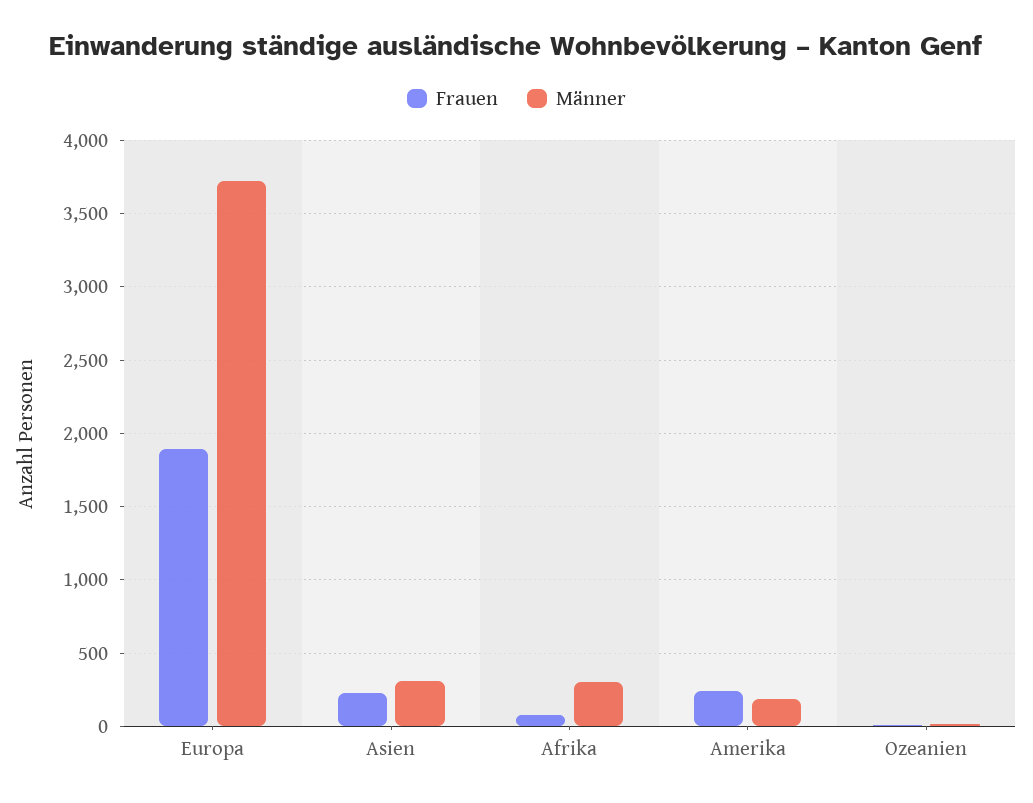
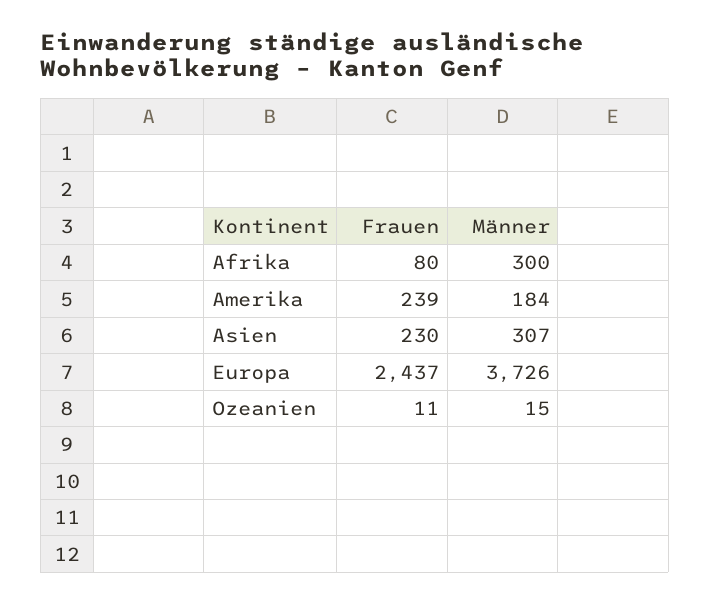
Frauen, Europa: 1900 -> 2437

